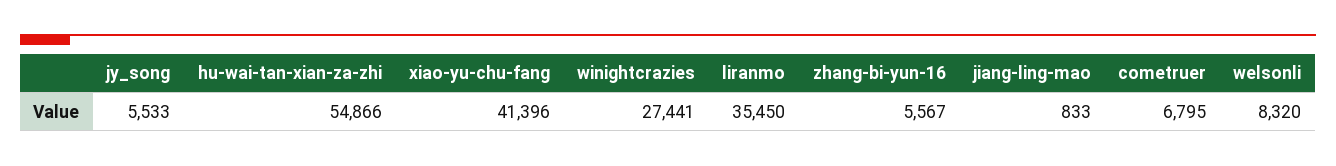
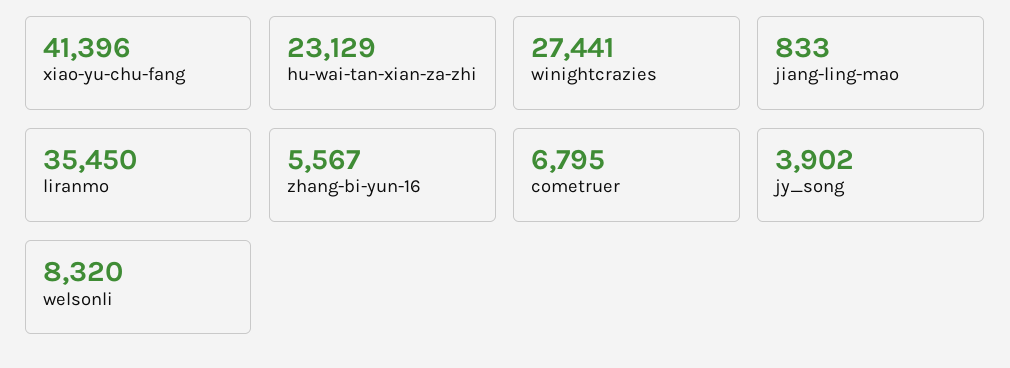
jy_song: 5533 -> 3902
hu-wai-tan-xian-za-zhi: 54866 -> 23129

